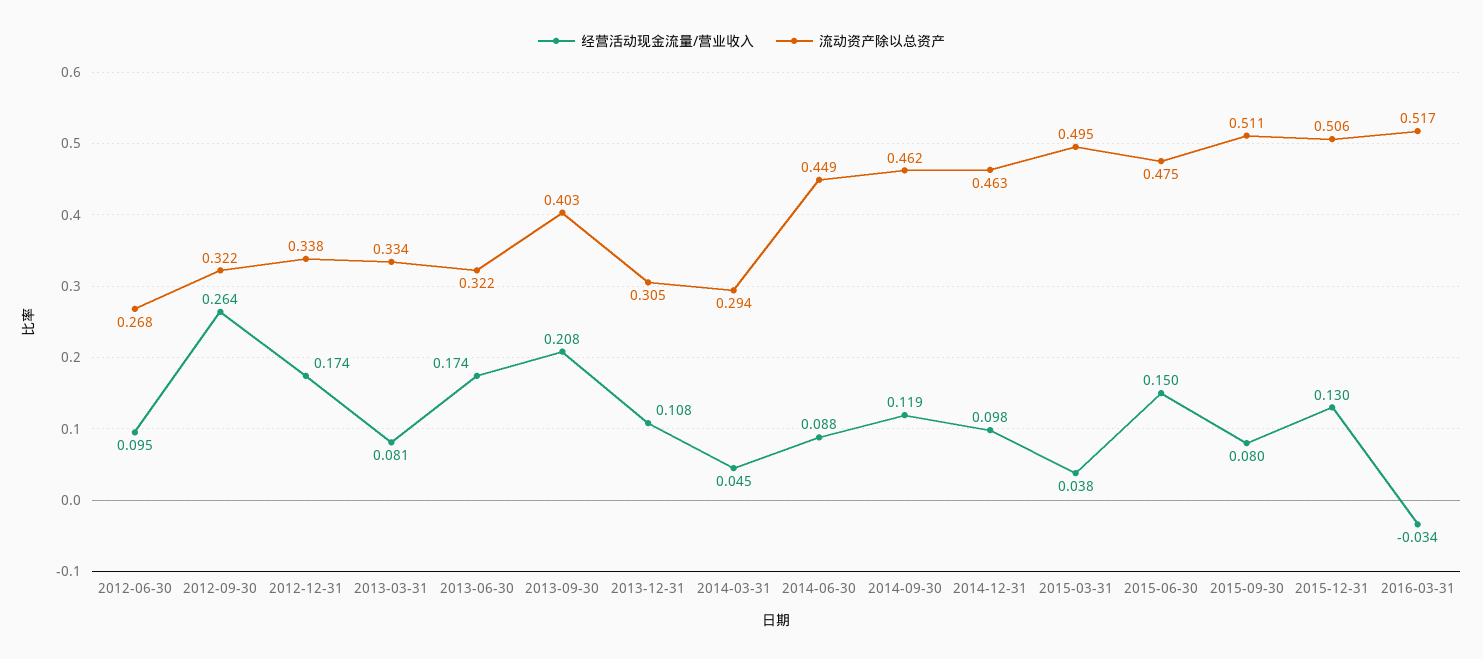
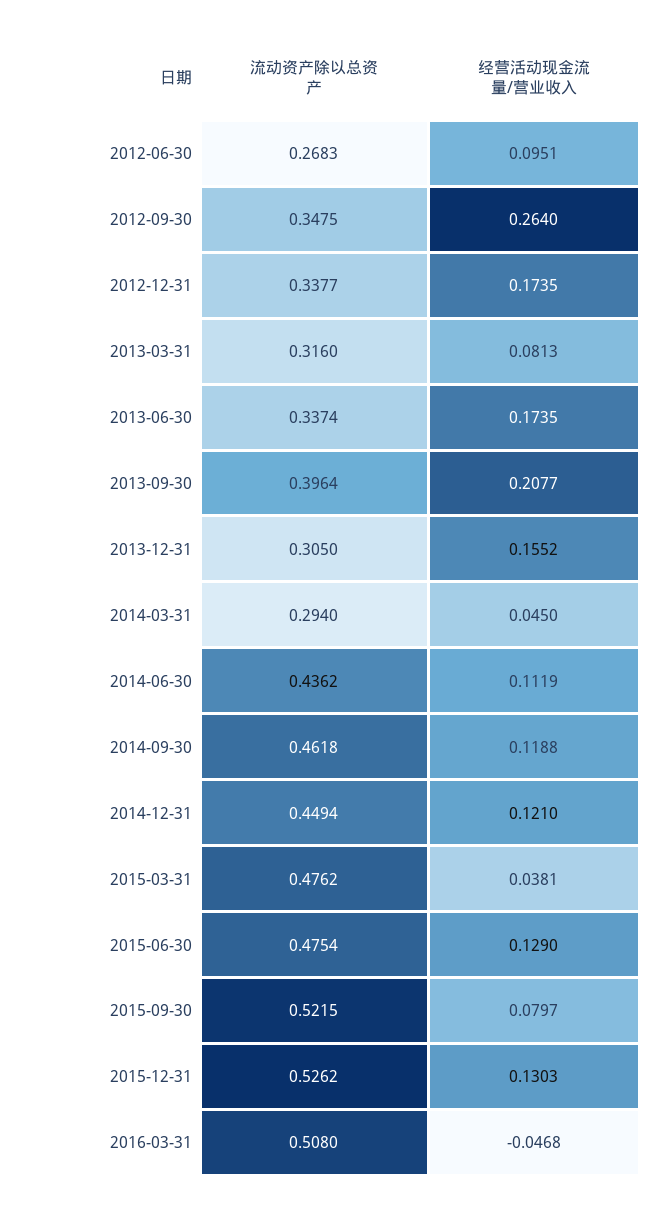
流动资产除以总资产, 2012-09-30: 0.322 -> 0.3475
流动资产除以总资产, 2013-03-31: 0.334 -> 0.316
流动资产除以总资产, 2013-06-30: 0.322 -> 0.3374
流动资产除以总资产, 2013-09-30: 0.403 -> 0.3964
经营活动现金流量/营业收入, 2013-12-31: 0.108 -> 0.1552
经营活动现金流量/营业收入, 2014-06-30: 0.088 -> 0.1119
流动资产除以总资产, 2014-06-30: 0.449 -> 0.4362
经营活动现金流量/营业收入, 2014-12-31: 0.098 -> 0.121
流动资产除以总资产, 2014-12-31: 0.463 -> 0.4494
流动资产除以总资产, 2015-03-31: 0.495 -> 0.4762
经营活动现金流量/营业收入, 2015-06-30: 0.15 -> 0.129
流动资产除以总资产, 2015-09-30: 0.511 -> 0.5215
流动资产除以总资产, 2015-12-31: 0.506 -> 0.5262
经营活动现金流量/营业收入, 2016-03-31: -0.034 -> -0.0468
流动资产除以总资产, 2016-03-31: 0.517 -> 0.508

